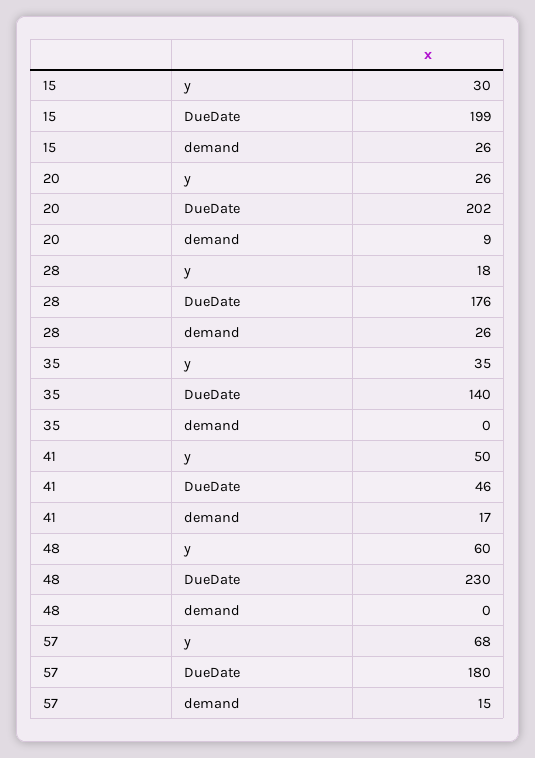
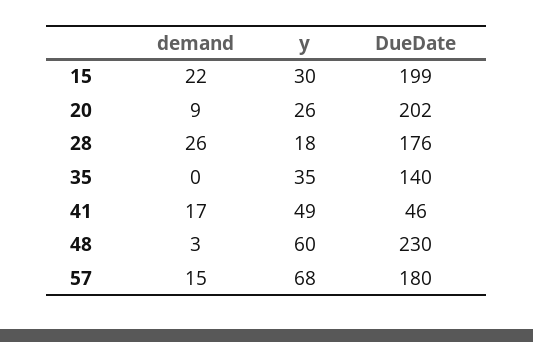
15, demand: 26 -> 22
41, y: 50 -> 49
48, demand: 0 -> 3

